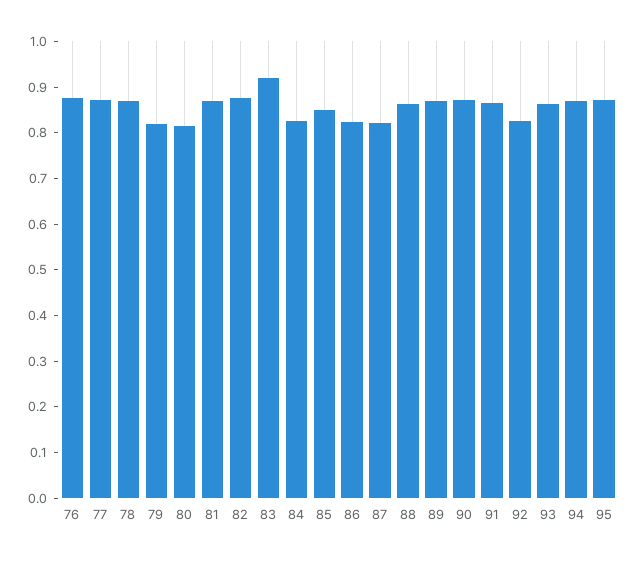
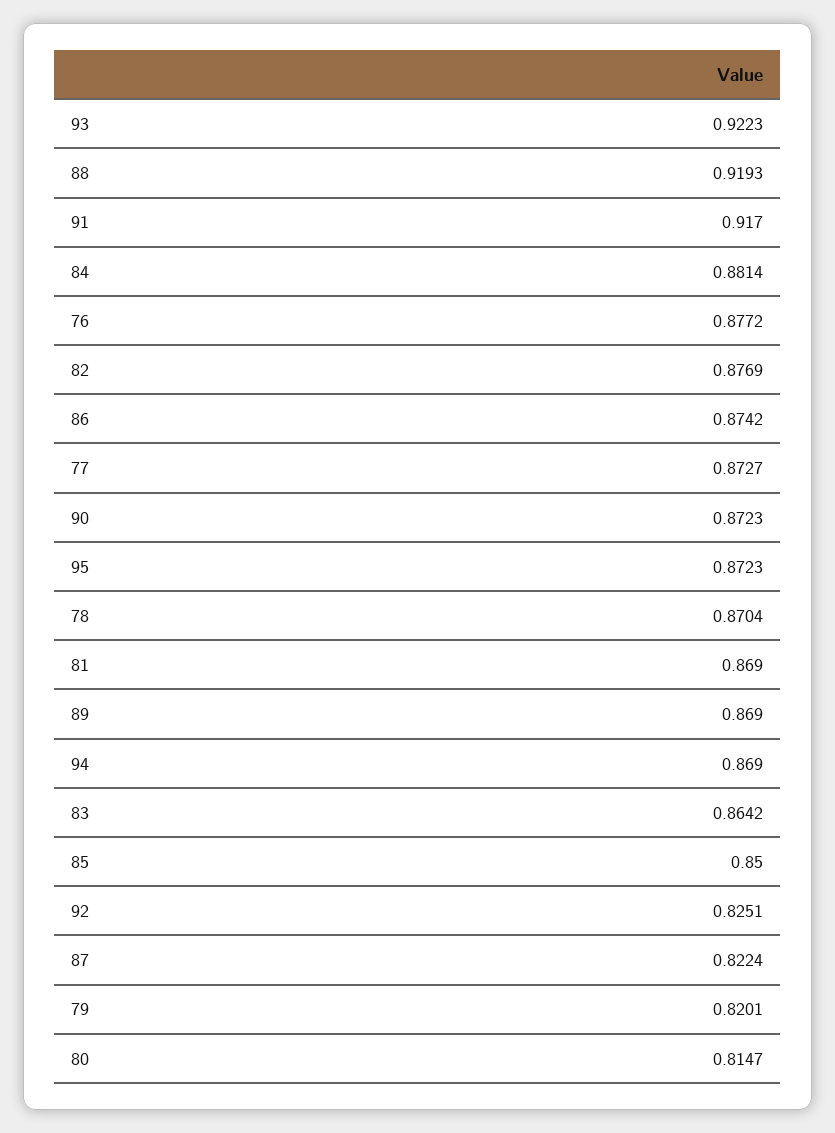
83: 0.92 -> 0.8642
84: 0.82 -> 0.8814
86: 0.82 -> 0.8742
88: 0.86 -> 0.9193
91: 0.86 -> 0.917
93: 0.86 -> 0.9223

